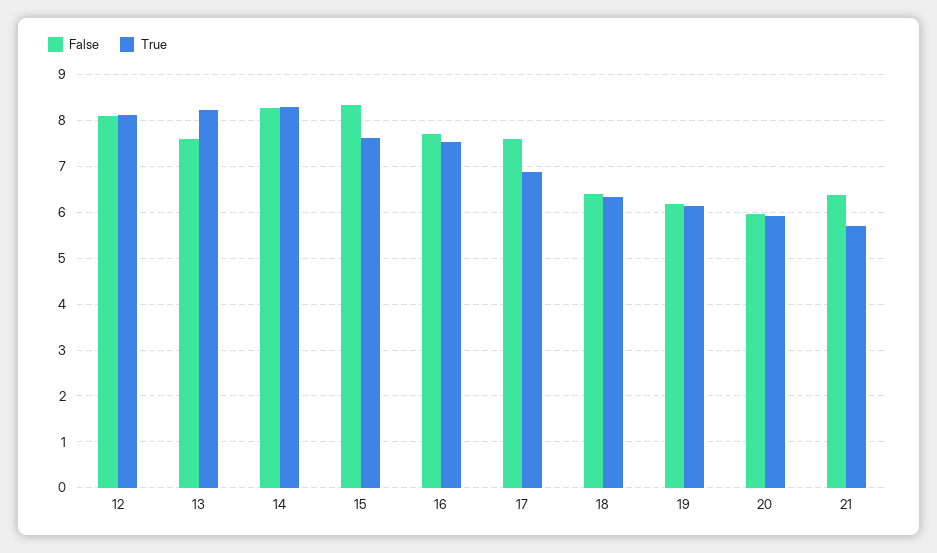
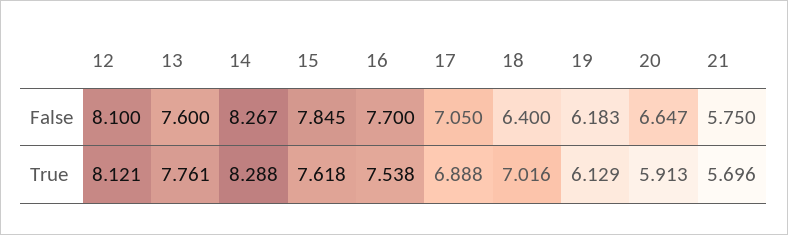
True, 13: 8.2 -> 7.761
False, 15: 8.4 -> 7.845
False, 17: 7.6 -> 7.05
True, 18: 6.4 -> 7.016
False, 20: 6 -> 6.647
False, 21: 6.4 -> 5.75

